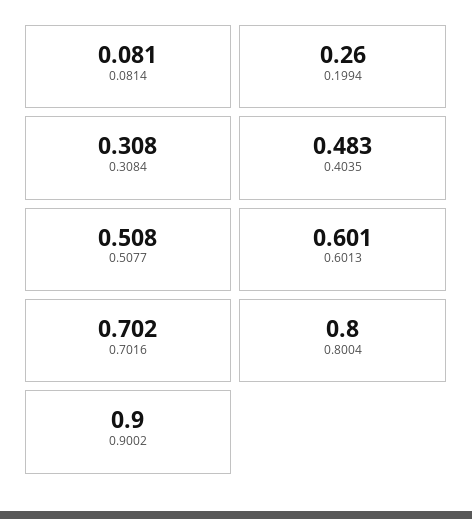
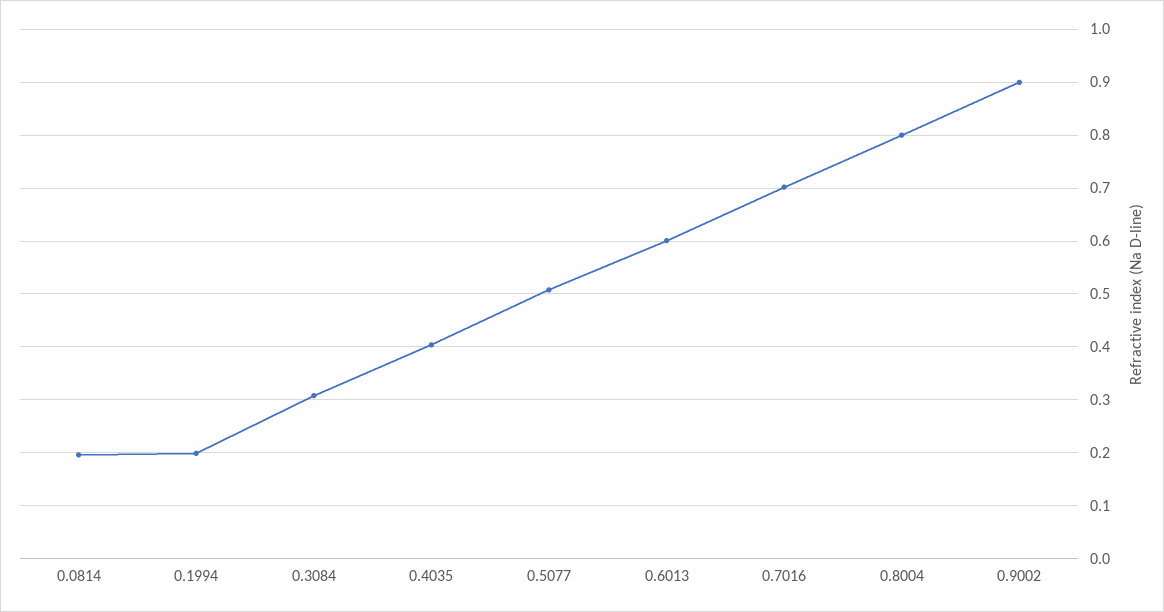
0.0814: 0.081 -> 0.2
0.1994: 0.26 -> 0.2
0.4035: 0.483 -> 0.4

